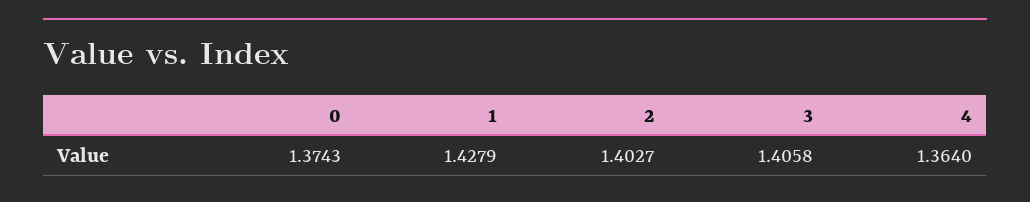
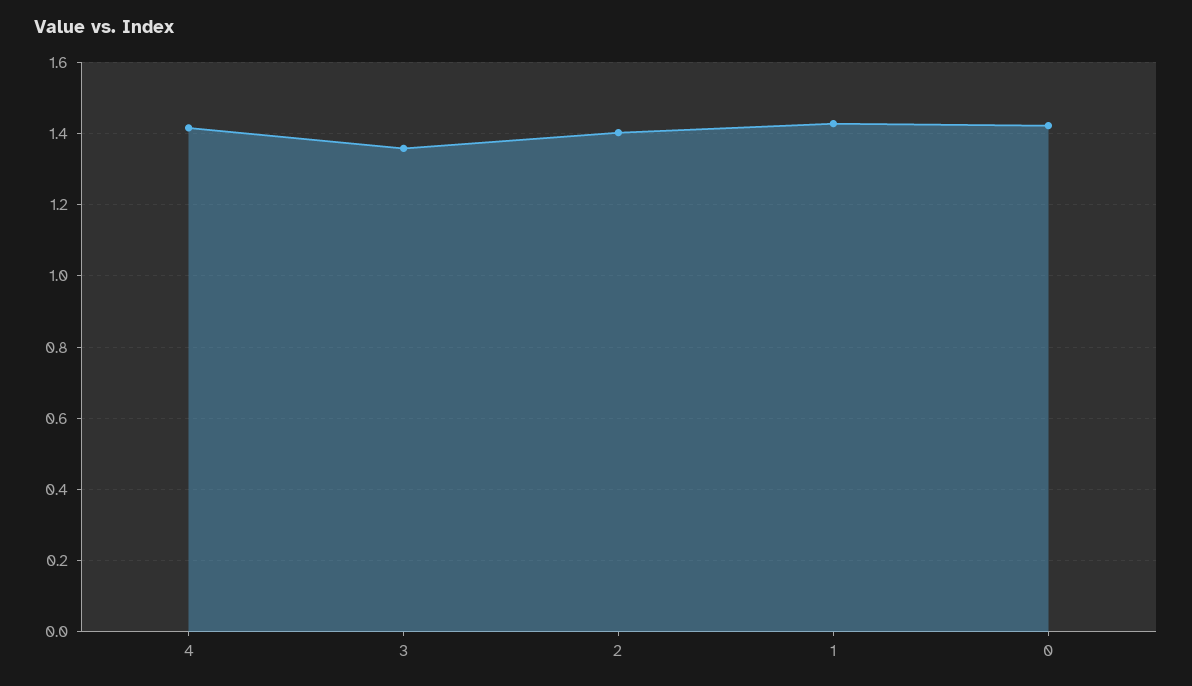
0: 1.3743 -> 1.42
3: 1.4058 -> 1.36
4: 1.364 -> 1.42

